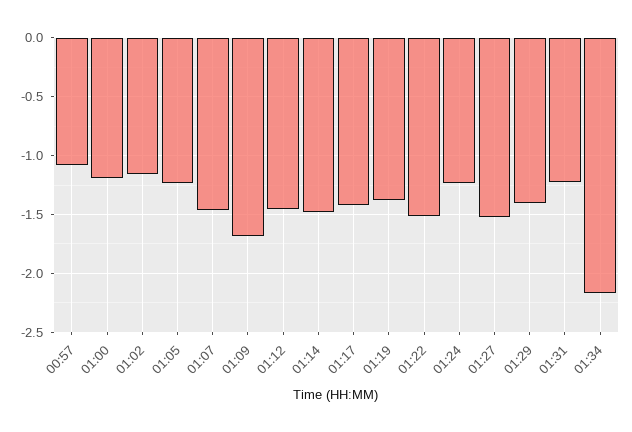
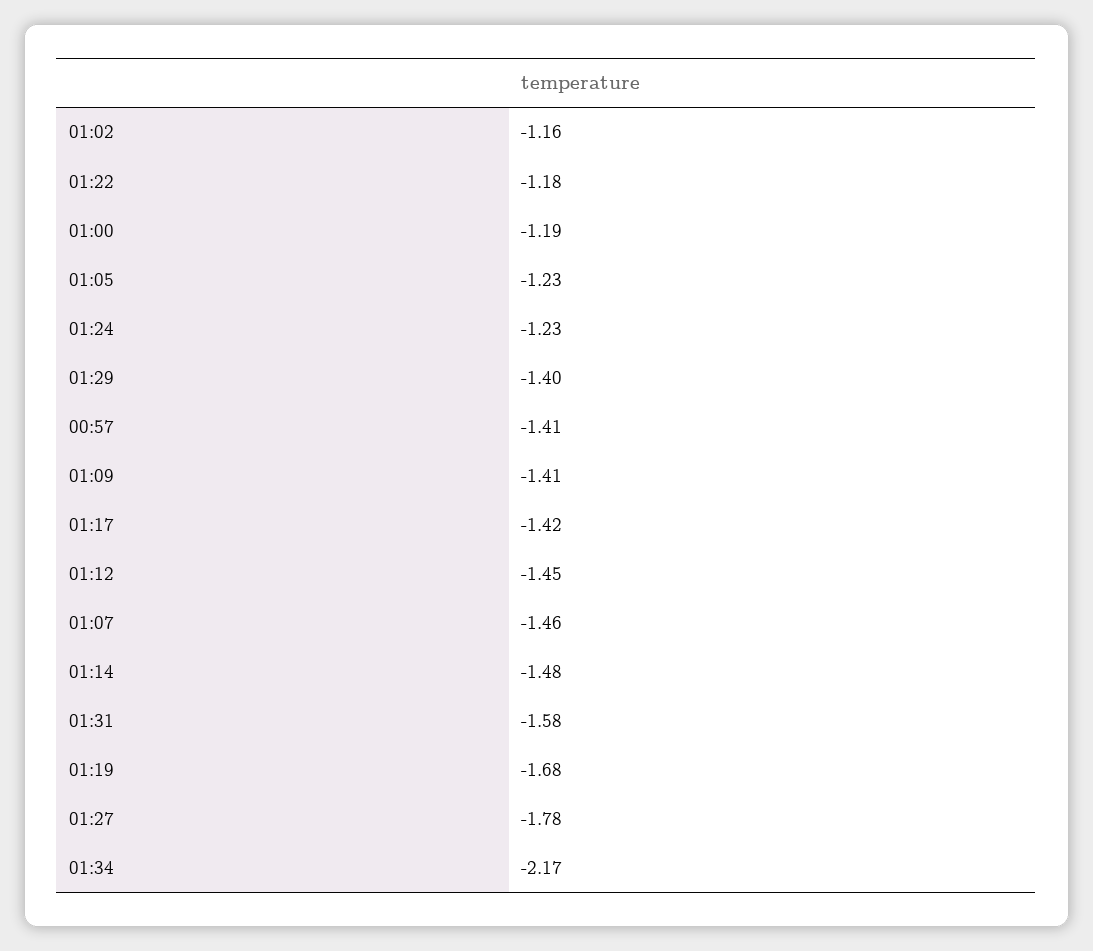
00:57: -1.1 -> -1.41
01:09: -1.7 -> -1.41
01:19: -1.4 -> -1.68
01:22: -1.5 -> -1.18
01:27: -1.5 -> -1.78
01:31: -1.2 -> -1.58

